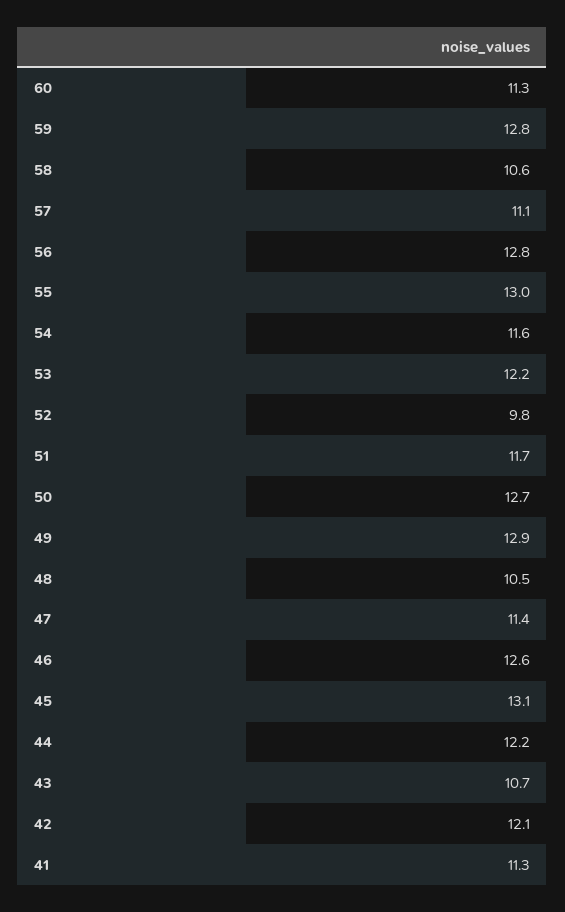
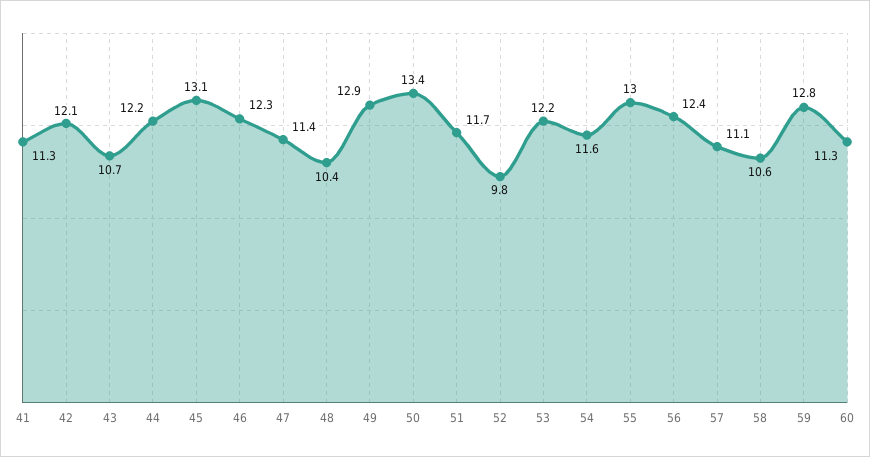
56: 12.8 -> 12.4
50: 12.7 -> 13.4
48: 10.5 -> 10.4
46: 12.6 -> 12.3

